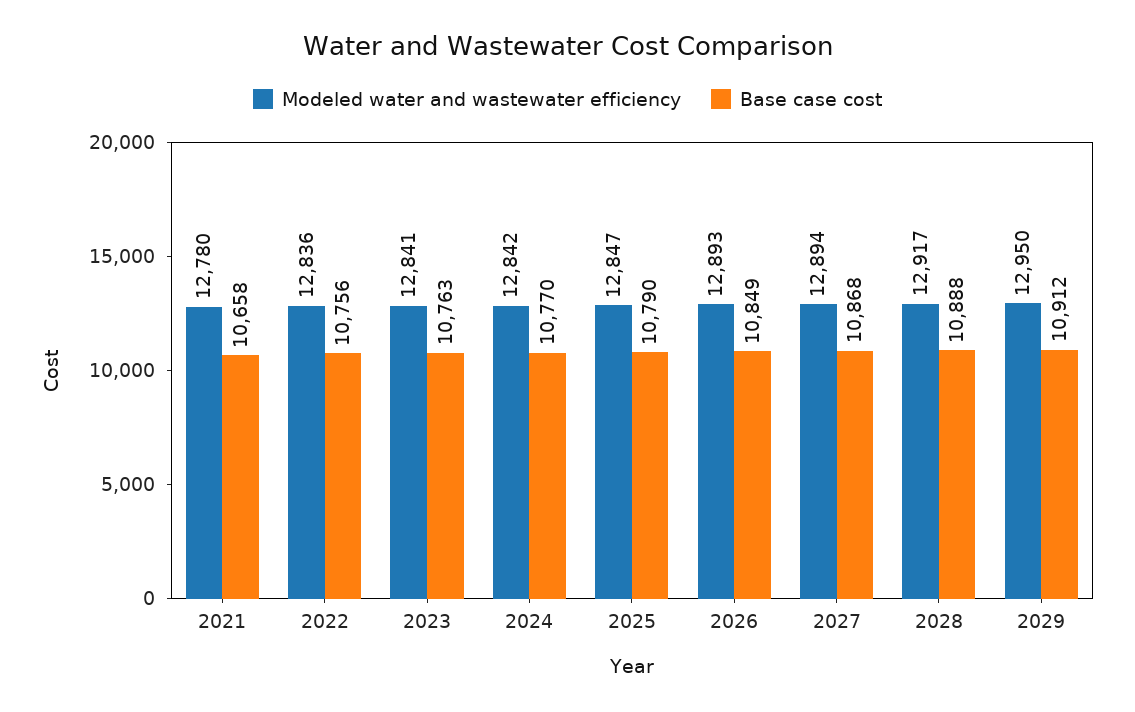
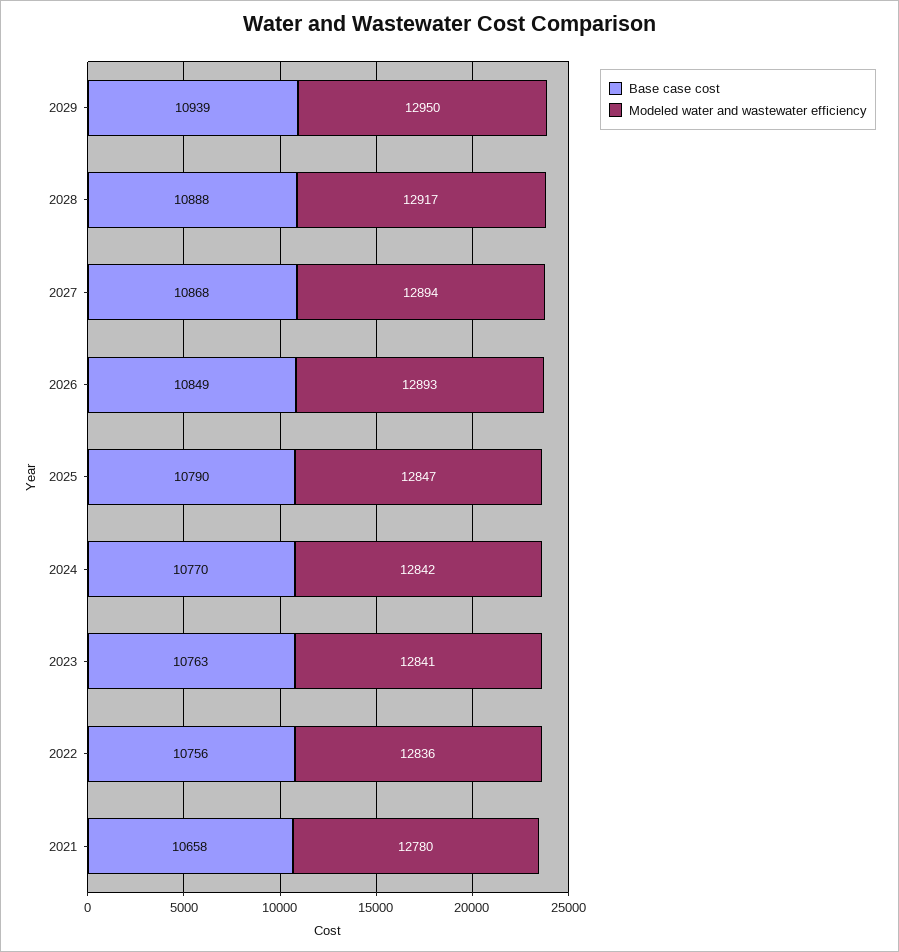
Base case cost, 2029: 10912 -> 10939

